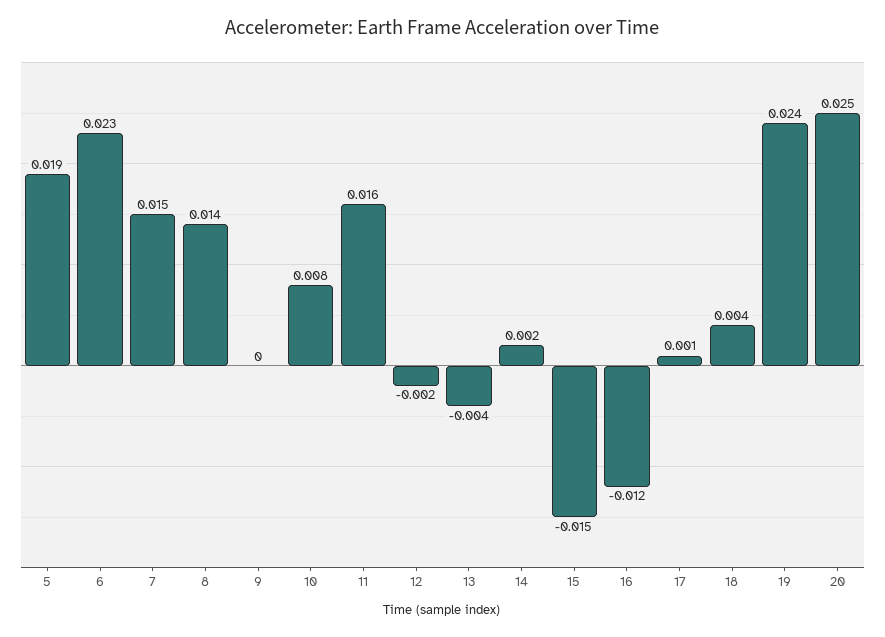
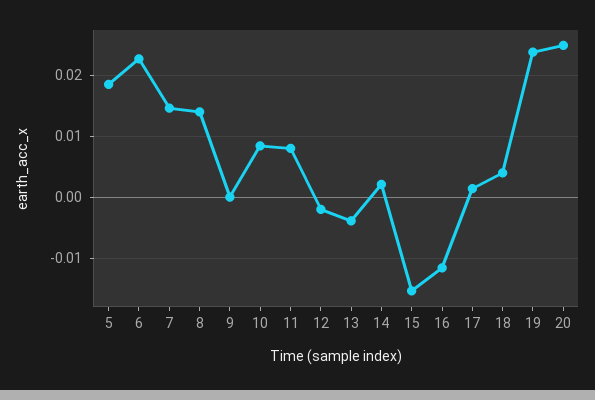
11: 0.016 -> 0.008

